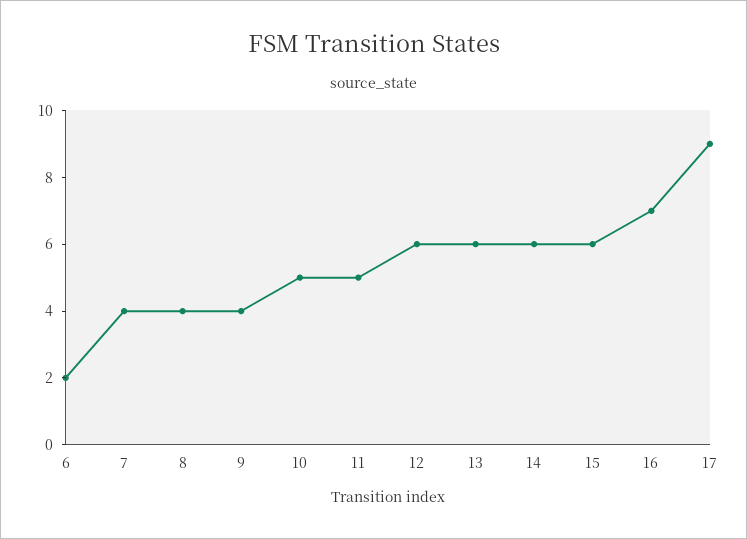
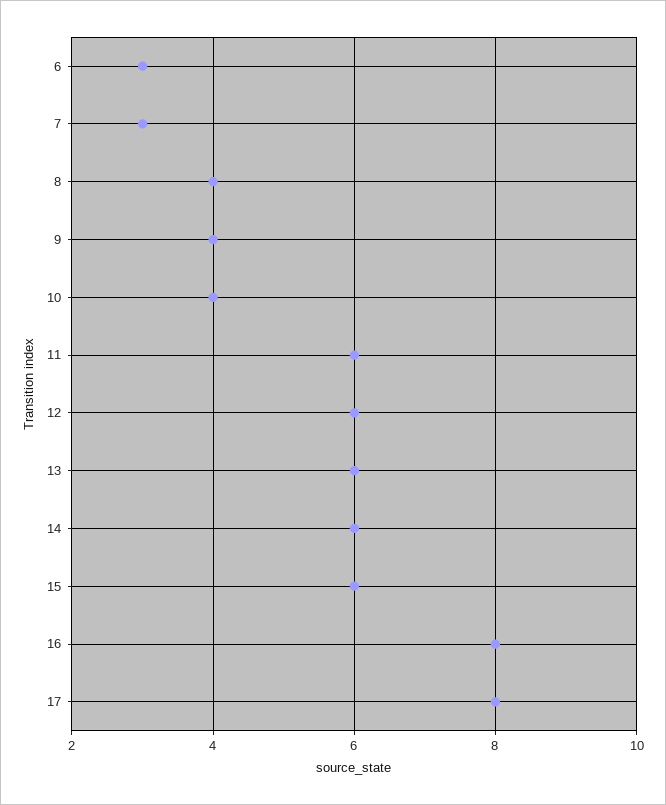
6: 2 -> 3
7: 4 -> 3
10: 5 -> 4
11: 5 -> 6
16: 7 -> 8
17: 9 -> 8

